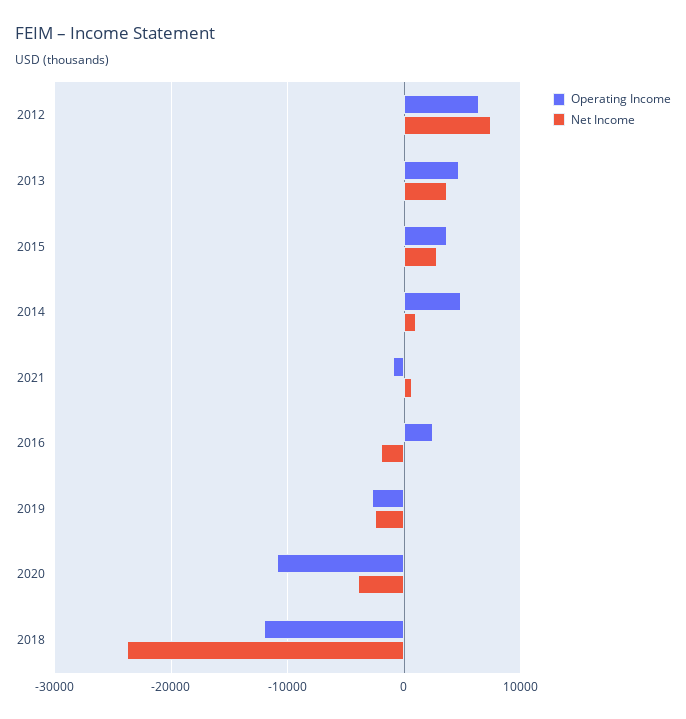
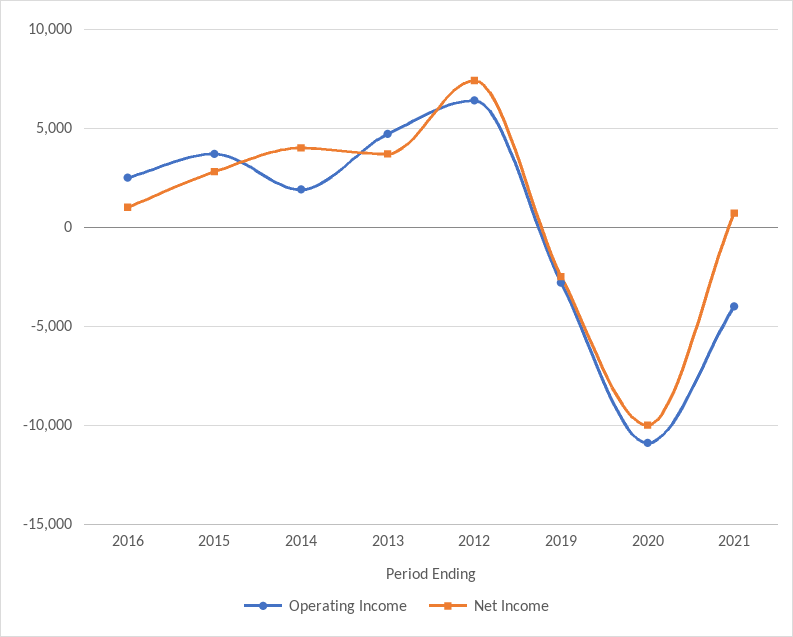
Operating Income, 2014: 5000 -> 2000
Net Income, 2014: 1000 -> 4000
Operating Income, 2021: -1000 -> -4000
Net Income, 2016: -2000 -> 1000
Net Income, 2020: -4000 -> -10000
Operating Income, 2018: -12000 -> none
Net Income, 2018: -24000 -> none

